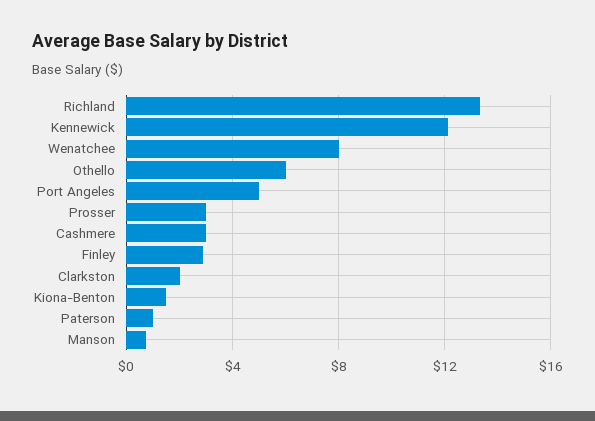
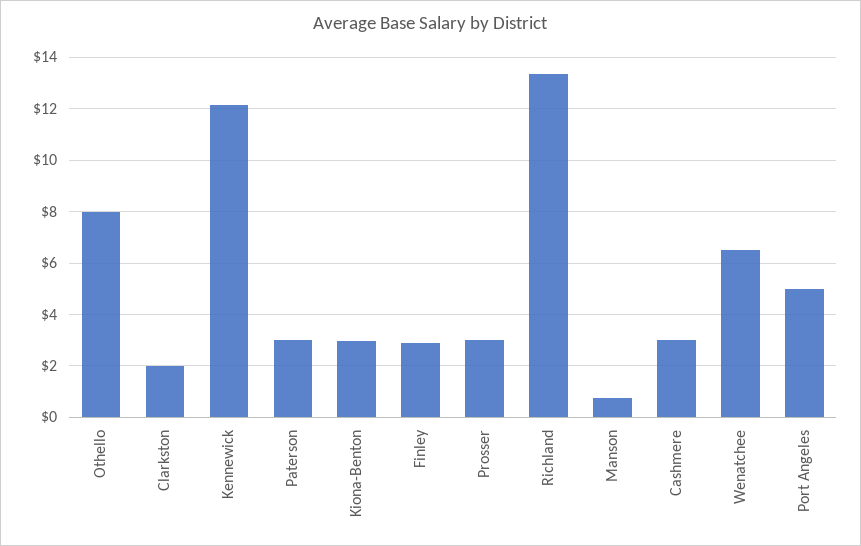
Wenatchee: 8 -> 6.5
Othello: 6 -> 8
Kiona-Benton: 1.5 -> 3
Paterson: 1 -> 3

